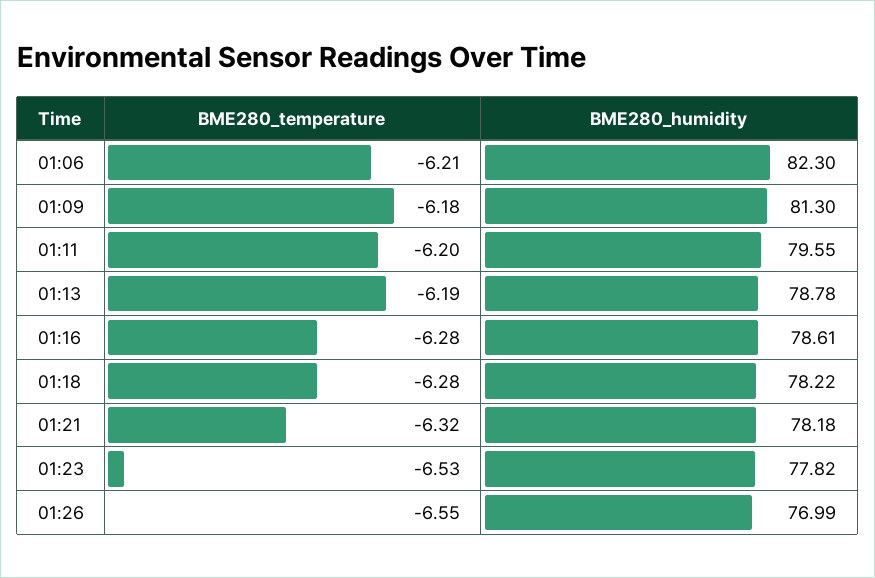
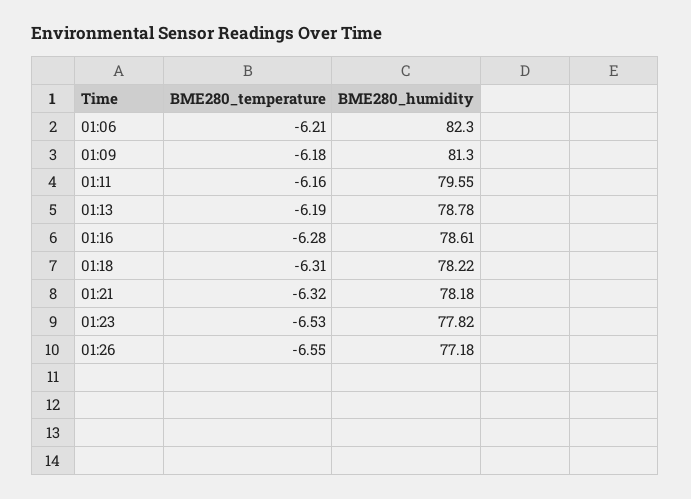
BME280_temperature, 01:11: -6.2 -> -6.16
BME280_temperature, 01:18: -6.28 -> -6.31
BME280_humidity, 01:26: 76.99 -> 77.18

